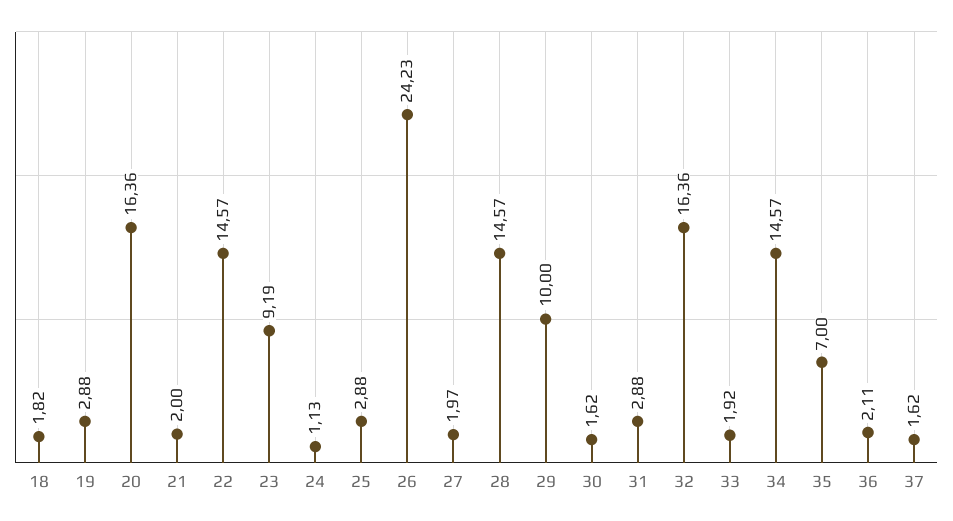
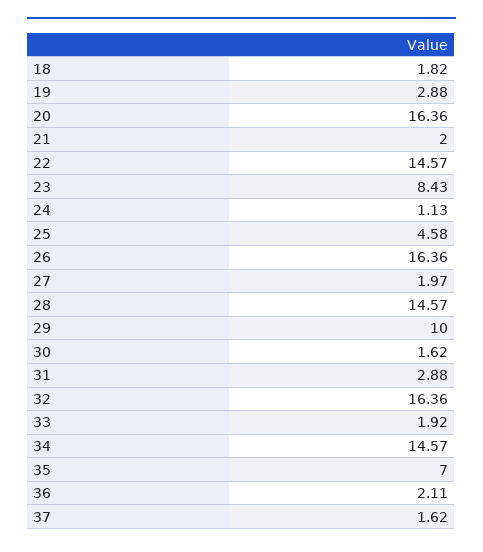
23: 9.19 -> 8.43
25: 2.88 -> 4.58
26: 24.23 -> 16.36

